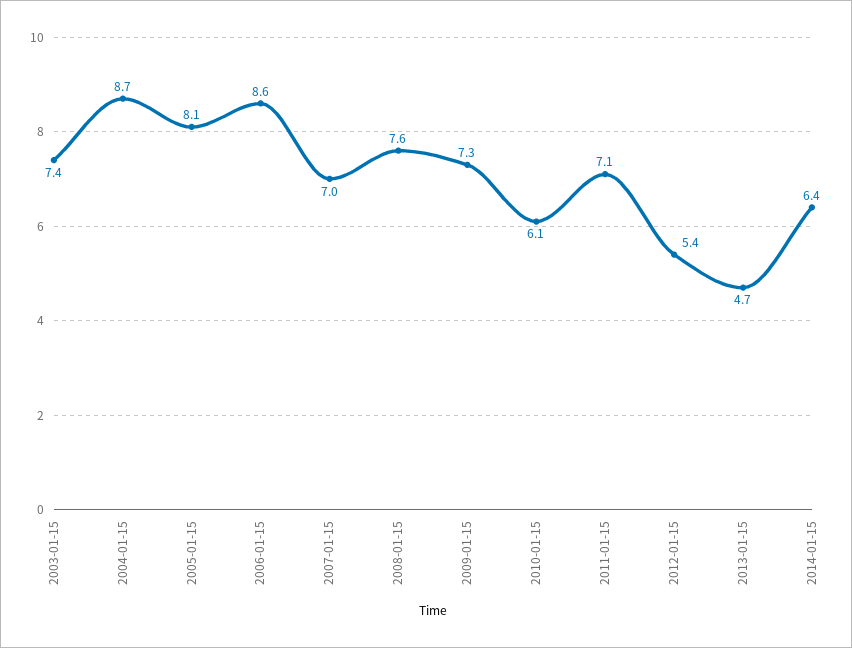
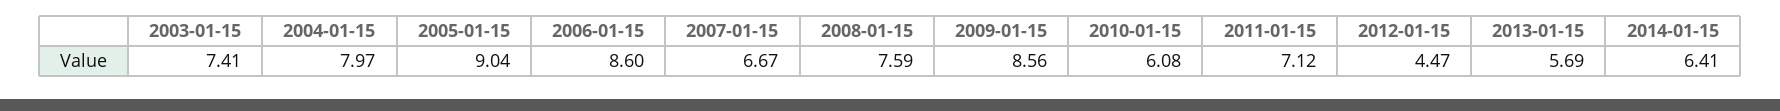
2004-01-15: 8.7 -> 7.97
2005-01-15: 8.1 -> 9.04
2007-01-15: 7 -> 6.67
2009-01-15: 7.3 -> 8.56
2012-01-15: 5.4 -> 4.47
2013-01-15: 4.7 -> 5.69

